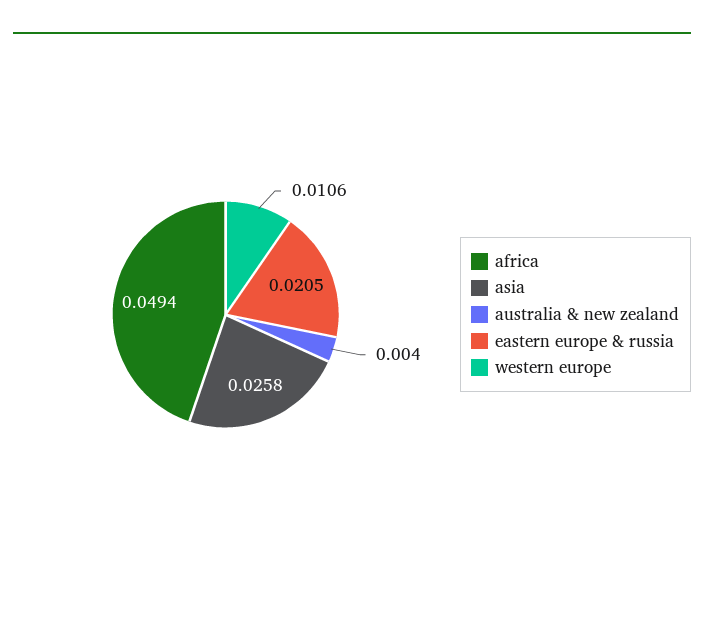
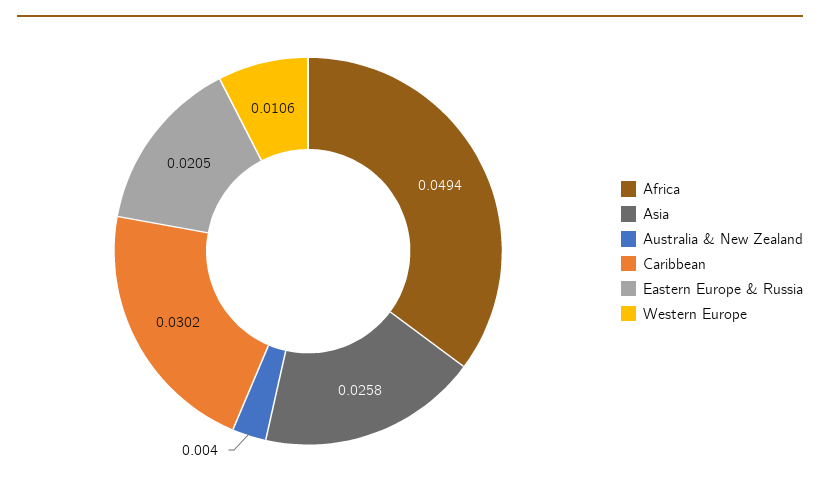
Caribbean: none -> 0.0302

